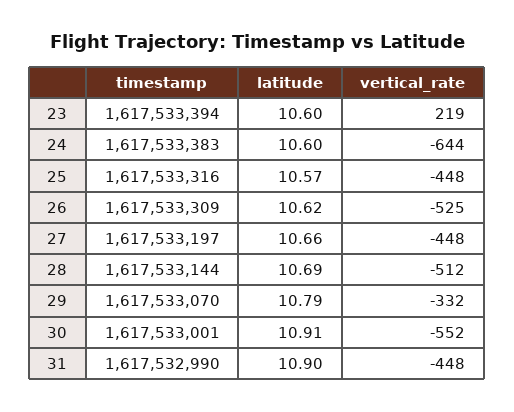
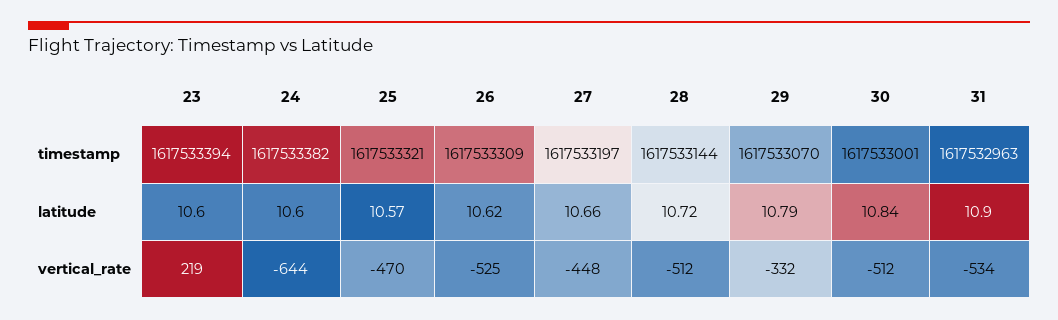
timestamp, 24: 1617533383 -> 1617533382
timestamp, 25: 1617533316 -> 1617533321
vertical_rate, 25: -448 -> -470
latitude, 28: 10.69 -> 10.72
latitude, 30: 10.91 -> 10.84
vertical_rate, 30: -552 -> -512
timestamp, 31: 1617532990 -> 1617532963
vertical_rate, 31: -448 -> -534

